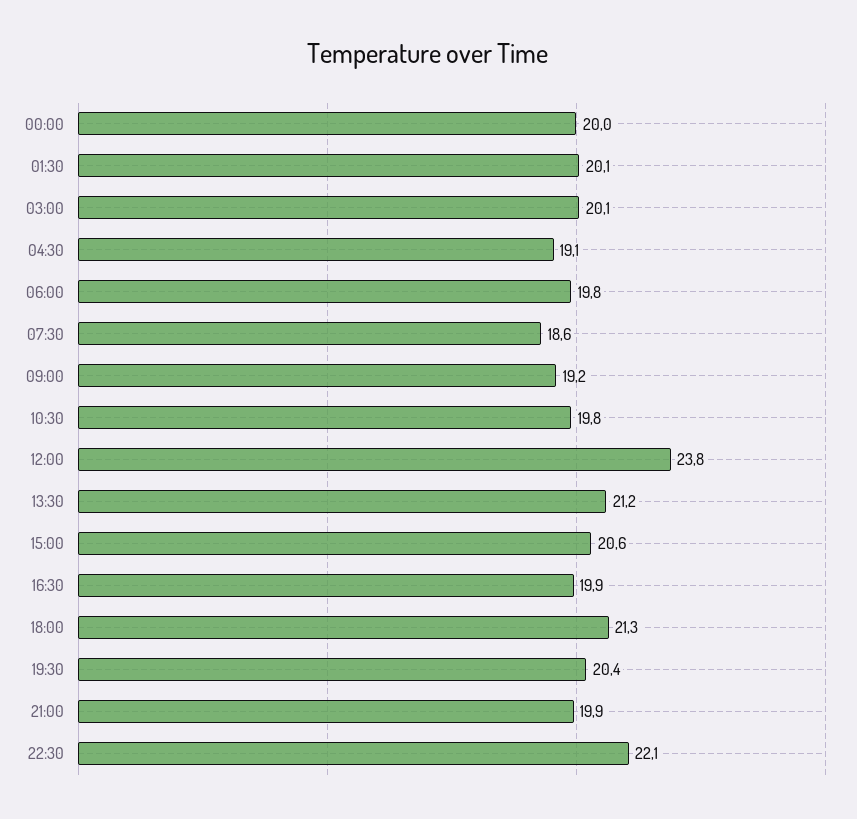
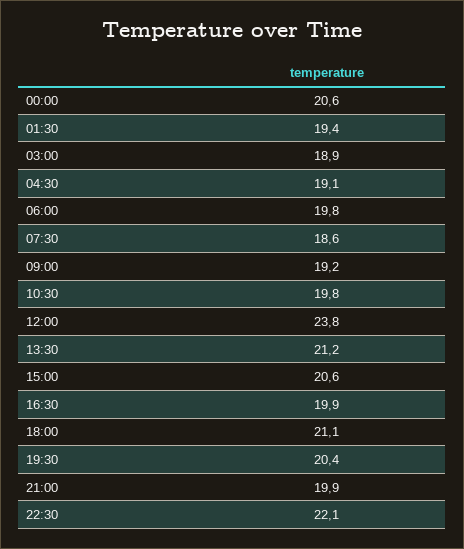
00:00: 20 -> 20.6
01:30: 20.1 -> 19.4
03:00: 20.1 -> 18.9
18:00: 21.3 -> 21.1

